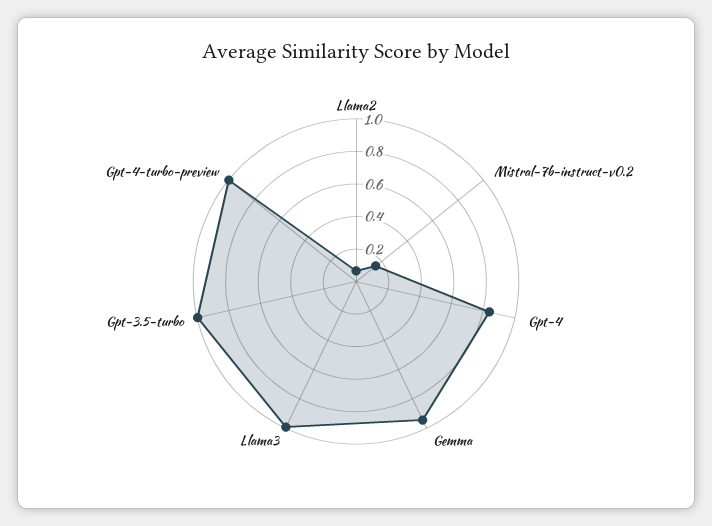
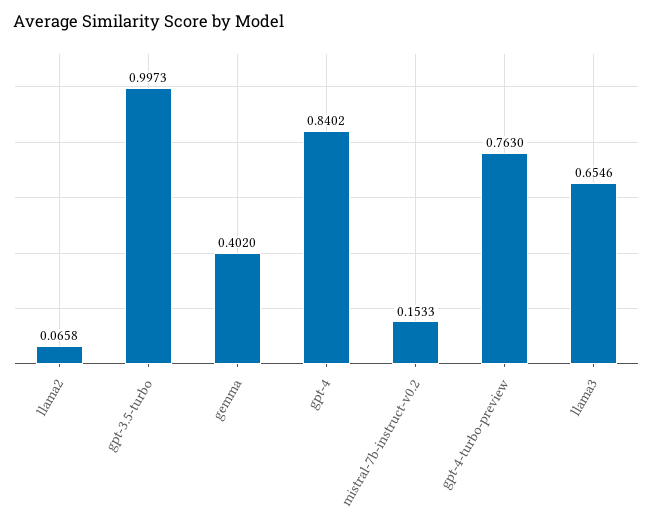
Gemma: 0.95 -> 0.402
Llama3: 1 -> 0.6546
Gpt-4-turbo-preview: 1 -> 0.763

